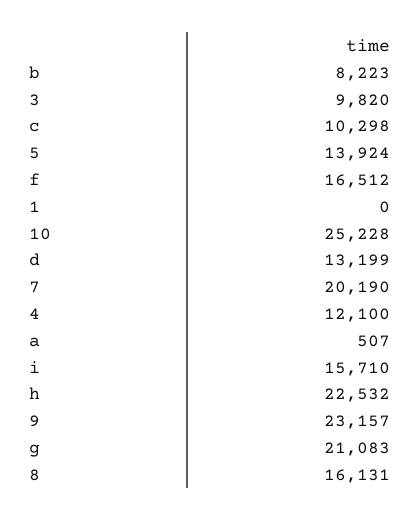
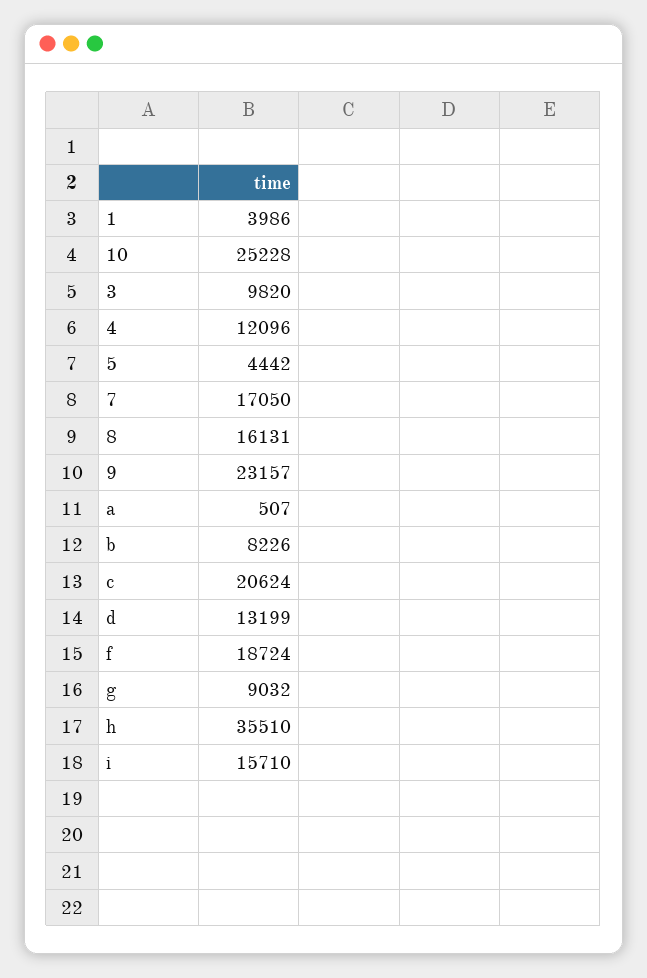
b: 8223 -> 8226
c: 10298 -> 20624
5: 13924 -> 4442
f: 16512 -> 18724
1: 0 -> 3986
7: 20190 -> 17050
4: 12100 -> 12096
h: 22532 -> 35510
g: 21083 -> 9032

